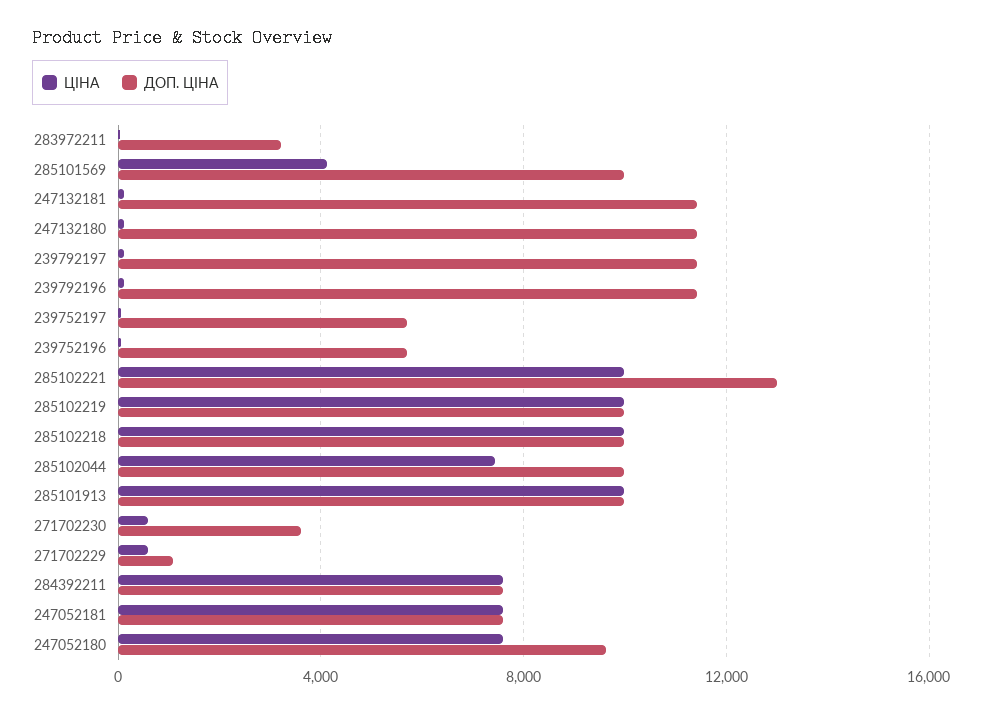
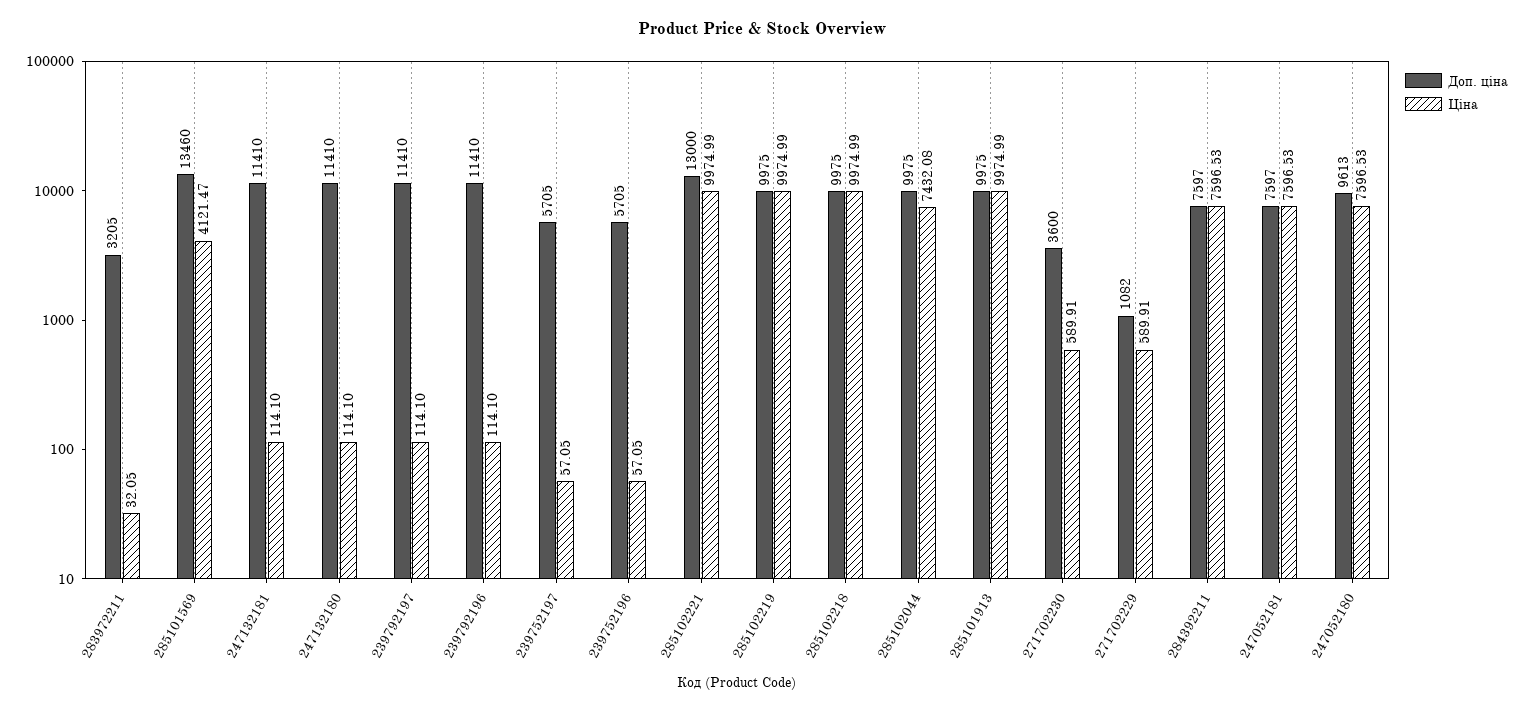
ДОП. ЦІНА, 285101569: 10000 -> 13460

